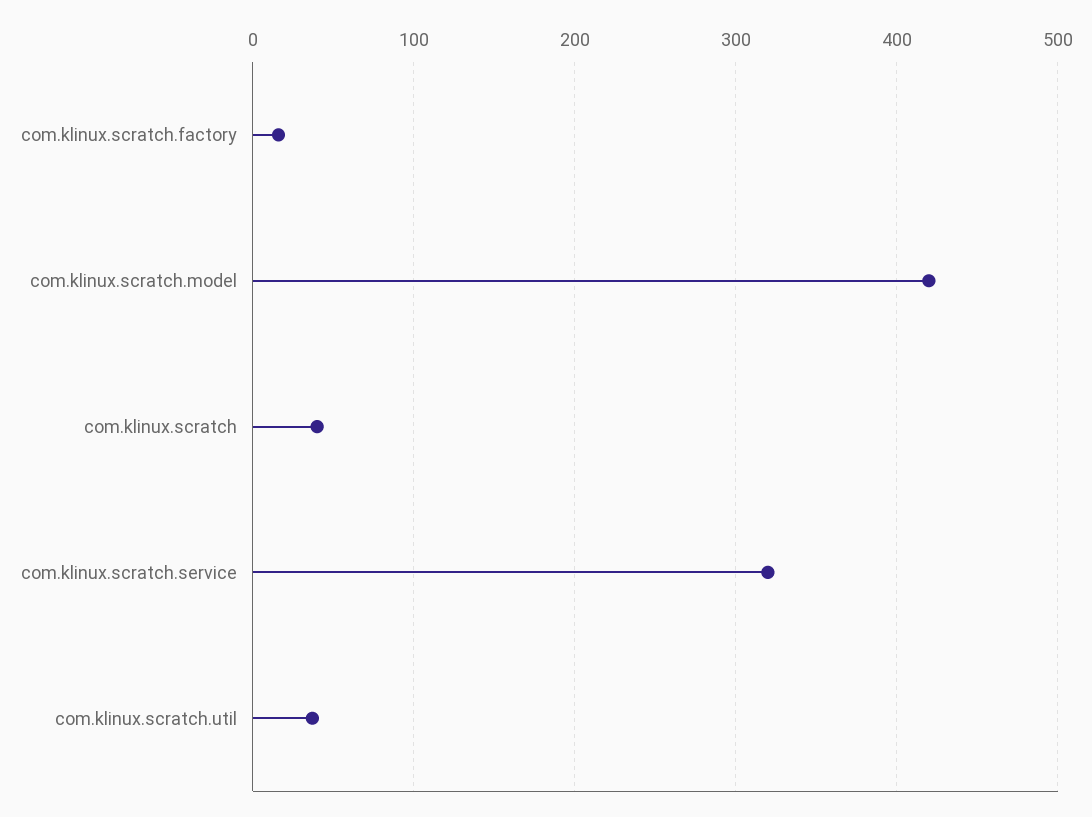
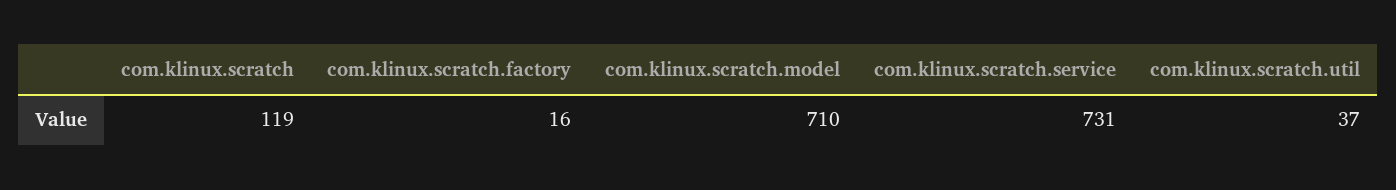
com.klinux.scratch.model: 420 -> 710
com.klinux.scratch: 40 -> 119
com.klinux.scratch.service: 320 -> 731

